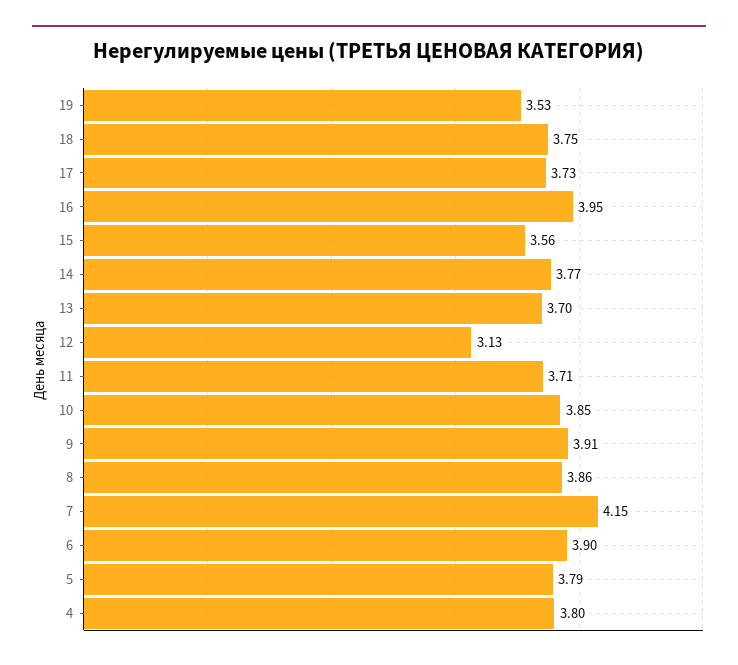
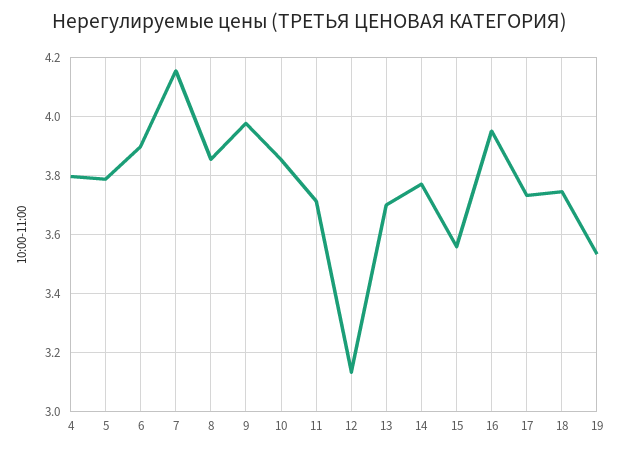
9: 3.91 -> 3.975

